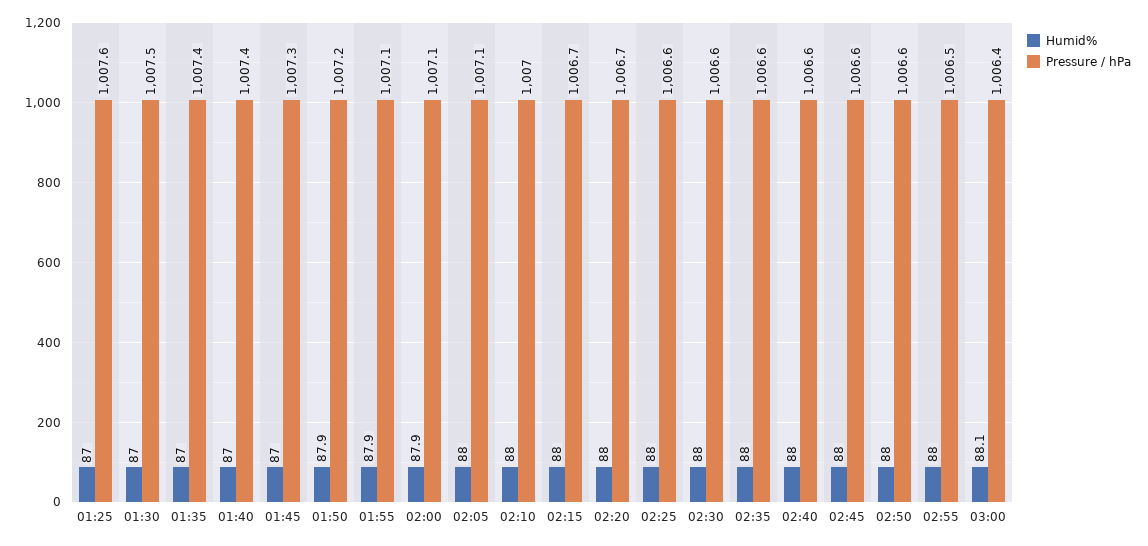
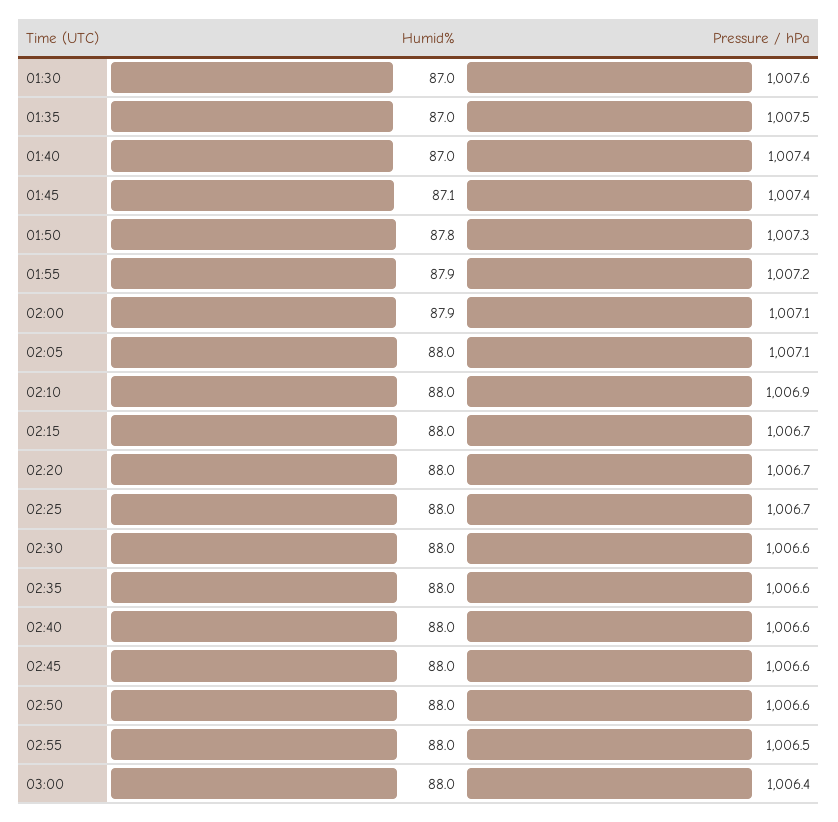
Humid%, 01:25: 87 -> none
Pressure / hPa, 01:25: 1007.6 -> none
Pressure / hPa, 01:30: 1007.5 -> 1007.6
Pressure / hPa, 01:35: 1007.4 -> 1007.5
Humid%, 01:45: 87 -> 87.1
Pressure / hPa, 01:45: 1007.3 -> 1007.4
Humid%, 01:50: 87.9 -> 87.8
Pressure / hPa, 01:50: 1007.2 -> 1007.3
Pressure / hPa, 01:55: 1007.1 -> 1007.2
Pressure / hPa, 02:10: 1007 -> 1006.9
Pressure / hPa, 02:25: 1006.6 -> 1006.7
Humid%, 03:00: 88.1 -> 88

